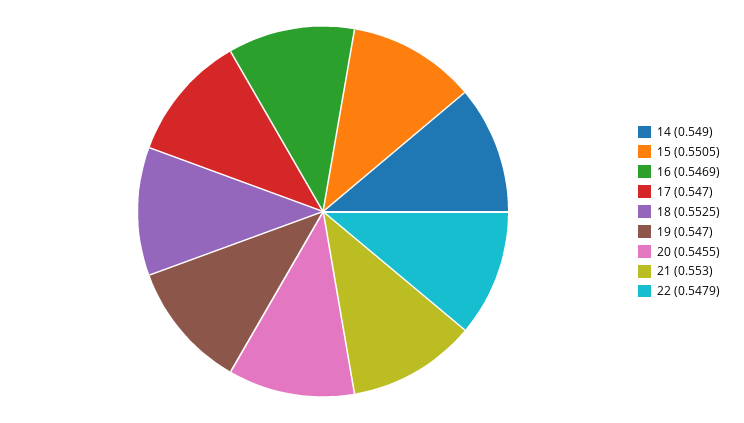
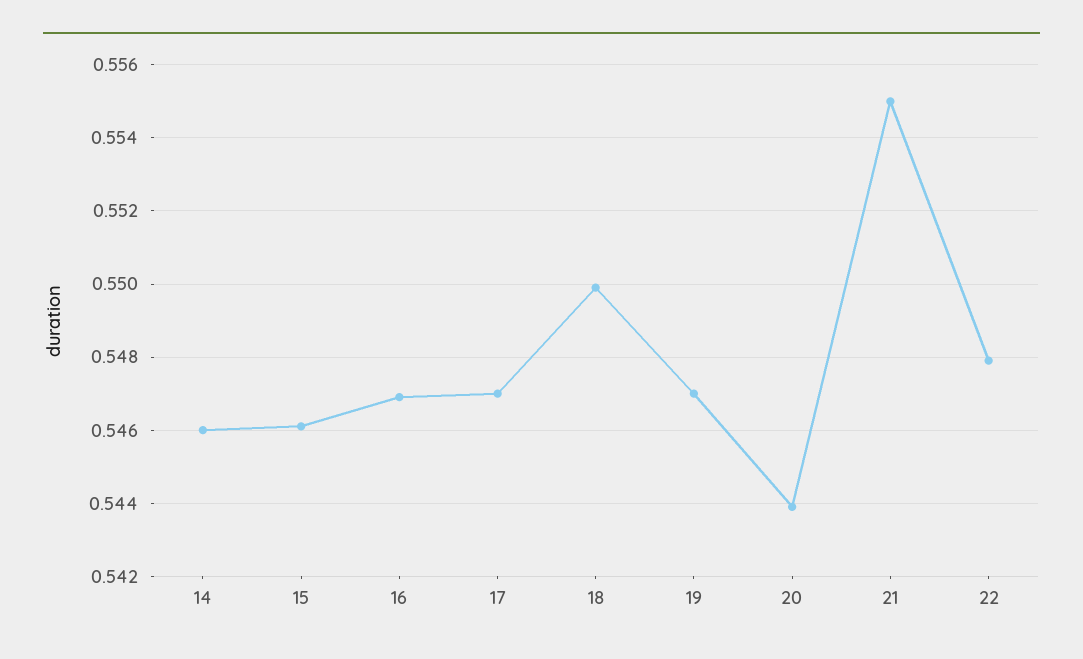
14: 0.549 -> 0.546
15: 0.5505 -> 0.546
18: 0.5525 -> 0.55
20: 0.5455 -> 0.544
21: 0.553 -> 0.555

